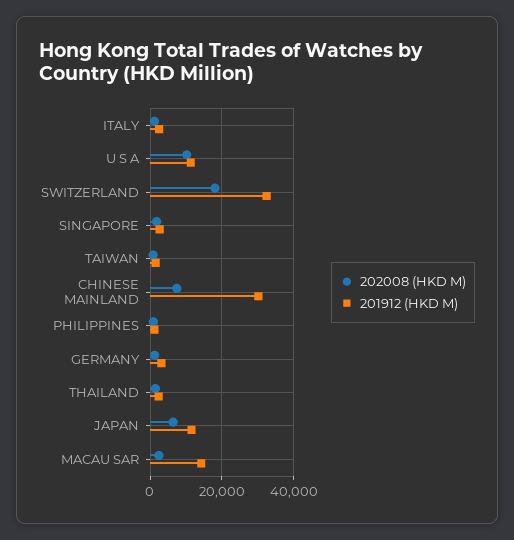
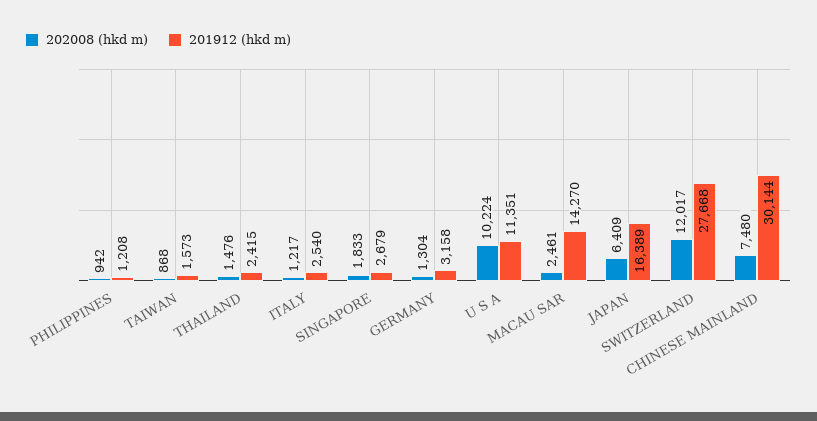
202008 (HKD M), SWITZERLAND: 18000 -> 12017
201912 (HKD M), SWITZERLAND: 32000 -> 27668
201912 (HKD M), JAPAN: 12000 -> 16389

